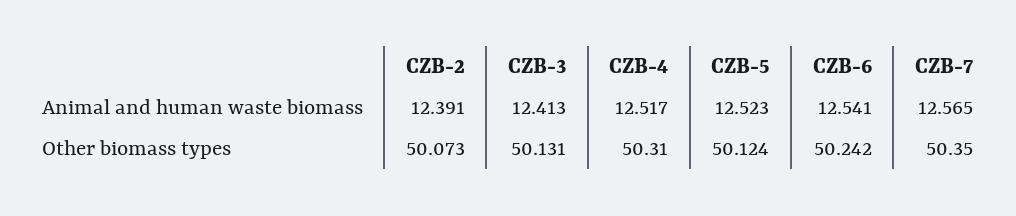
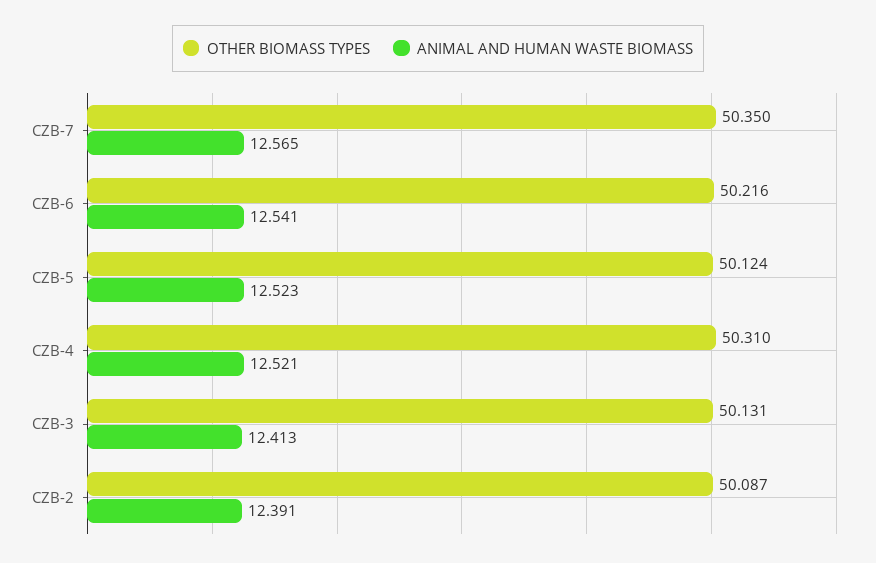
Animal and human waste biomass, CZB-4: 12.517 -> 12.521
Other biomass types, CZB-2: 50.073 -> 50.087
Other biomass types, CZB-6: 50.242 -> 50.216

